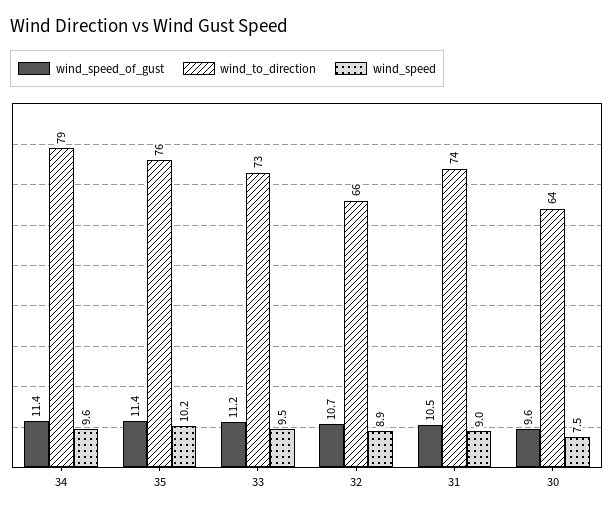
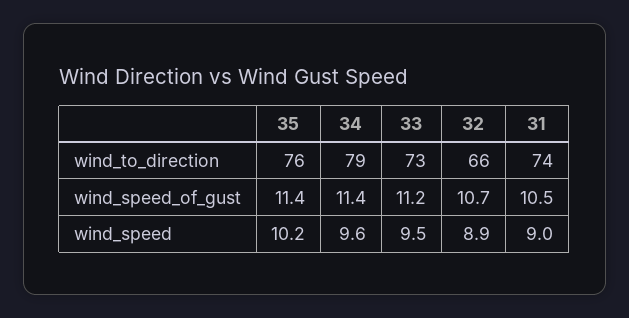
wind_speed_of_gust, 30: 9.6 -> none
wind_to_direction, 30: 64 -> none
wind_speed, 30: 7.5 -> none

